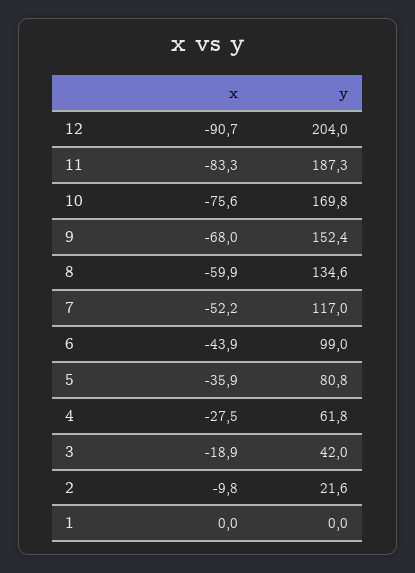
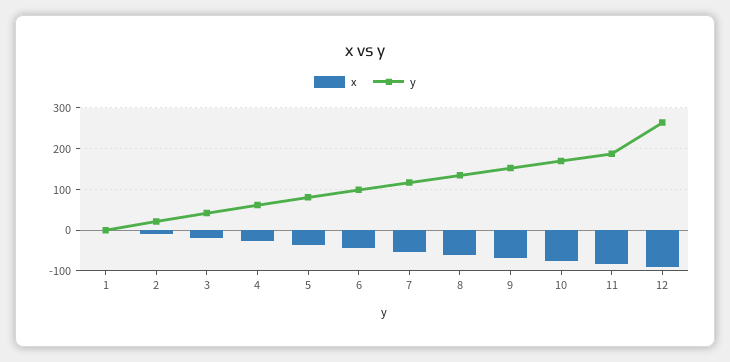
y, 12: 204 -> 260

